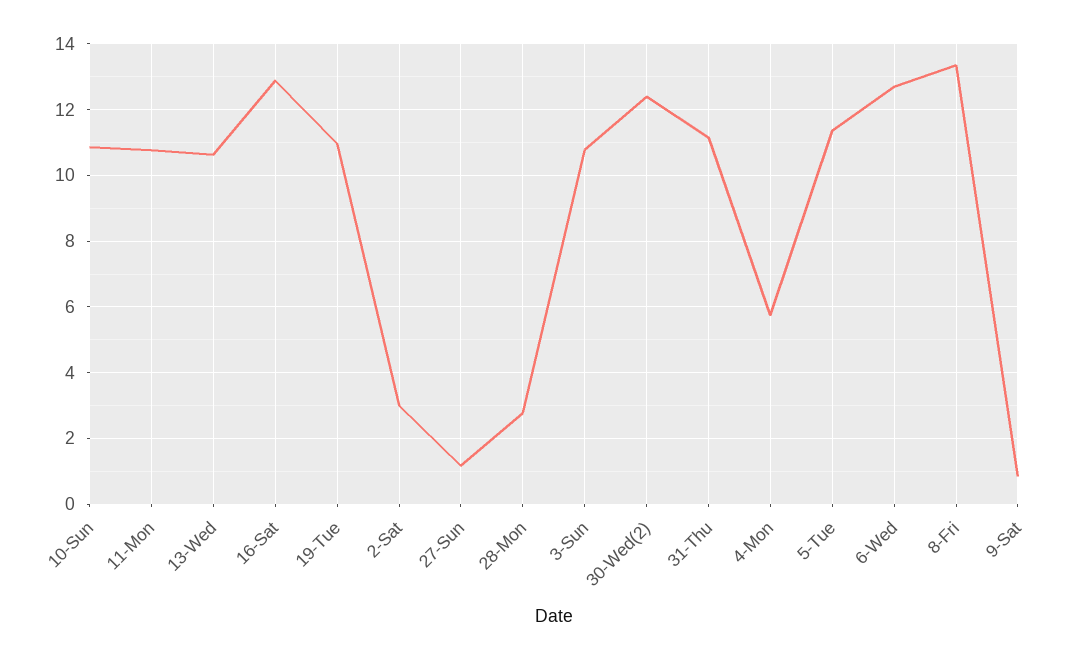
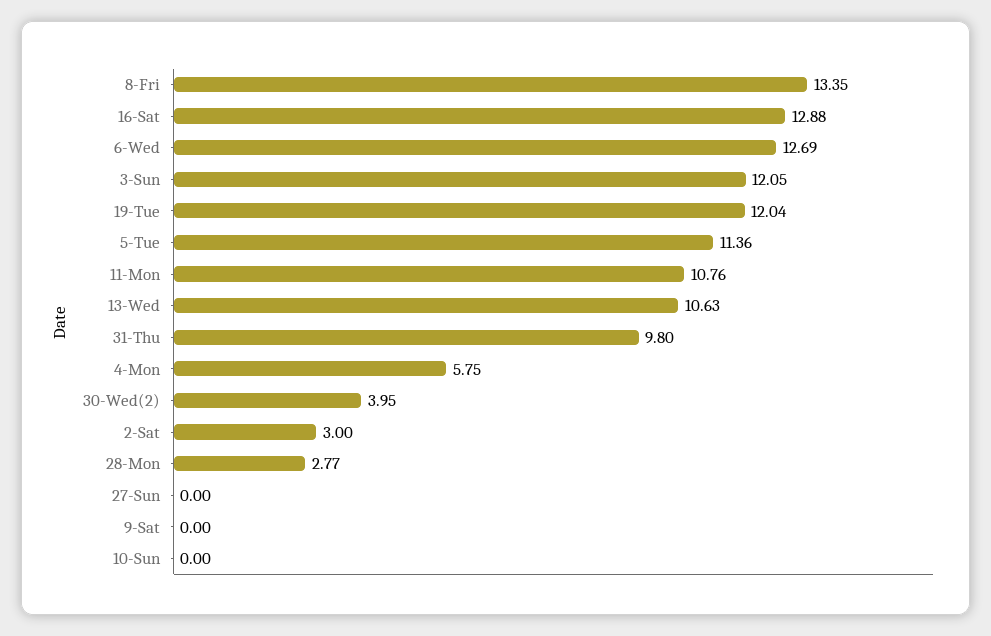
10-Sun: 10.8 -> 0
19-Tue: 11 -> 12.04
27-Sun: 1.2 -> 0
3-Sun: 10.8 -> 12.05
30-Wed(2): 12.4 -> 3.95
31-Thu: 11.2 -> 9.8
9-Sat: 0.8 -> 0

